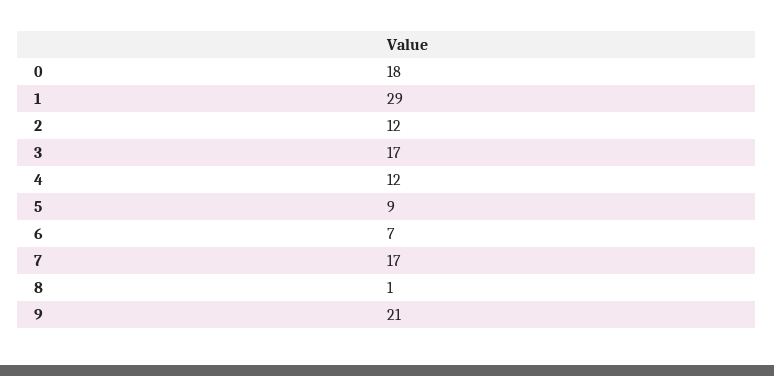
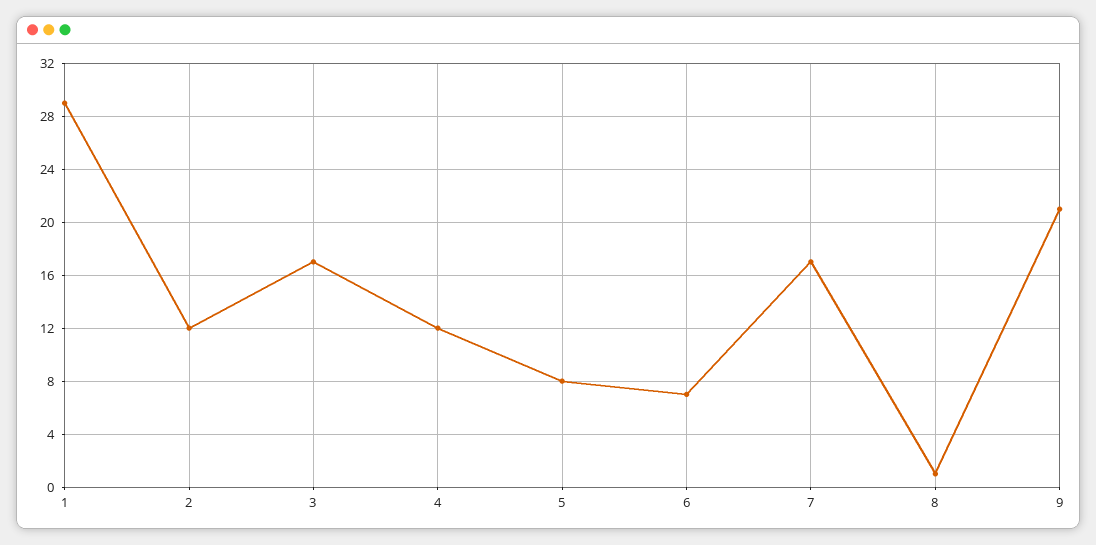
0: 18 -> none
5: 9 -> 8

